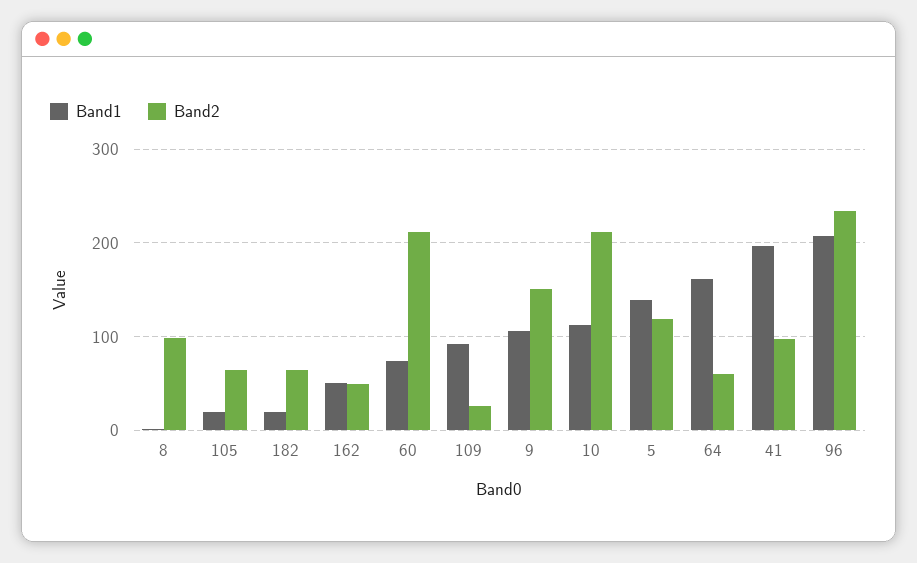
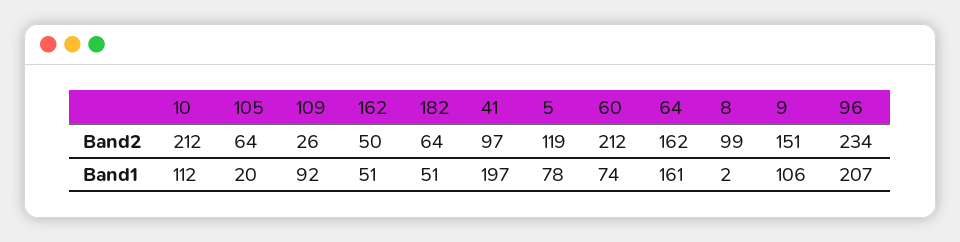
Band1, 182: 20 -> 51
Band1, 5: 140 -> 78
Band2, 64: 60 -> 162

